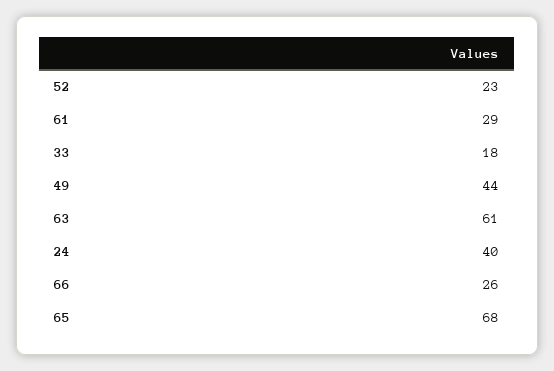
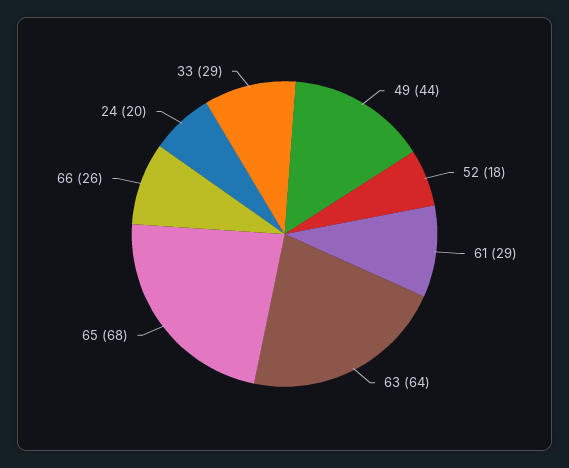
52: 23 -> 18
33: 18 -> 29
63: 61 -> 64
24: 40 -> 20

